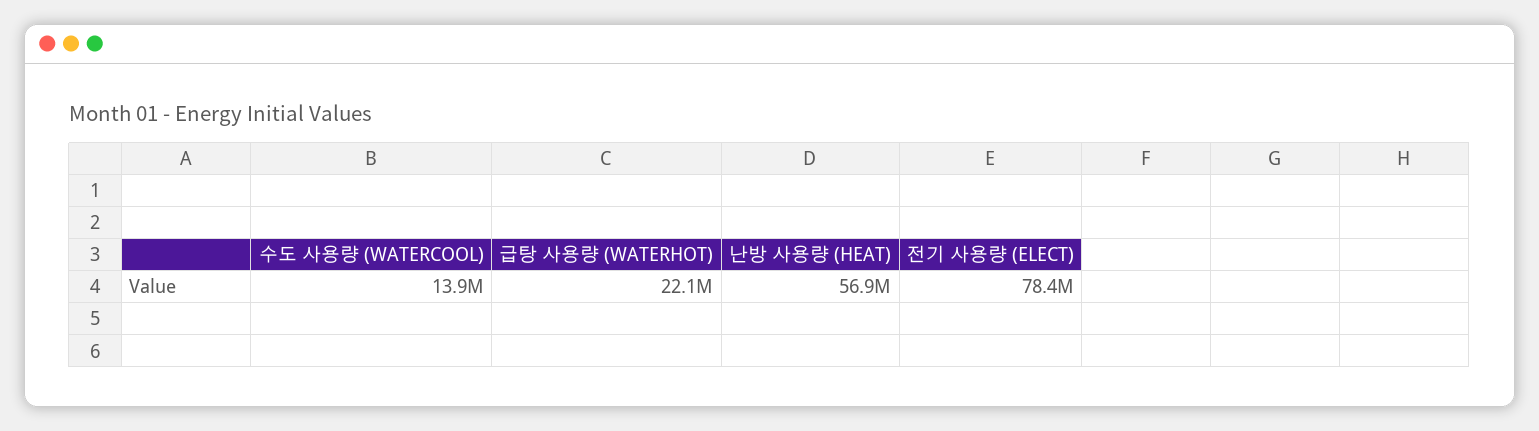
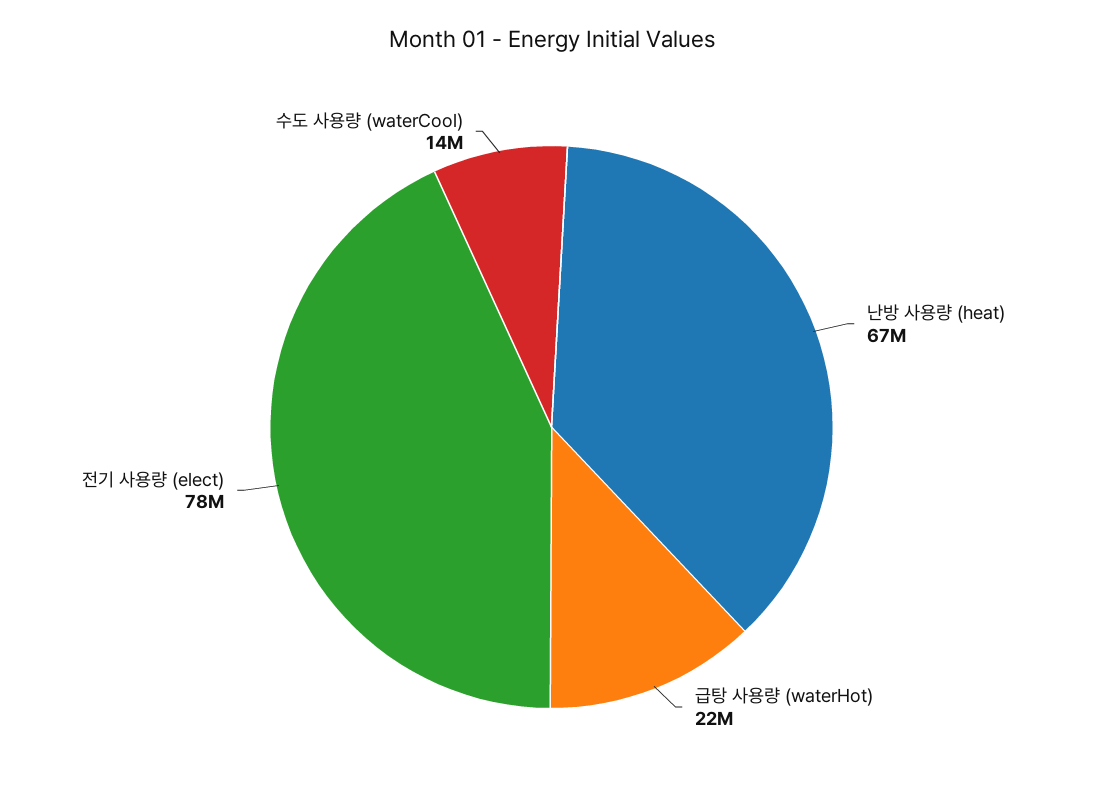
난방 사용량 (HEAT): 56900000 -> 67000000

